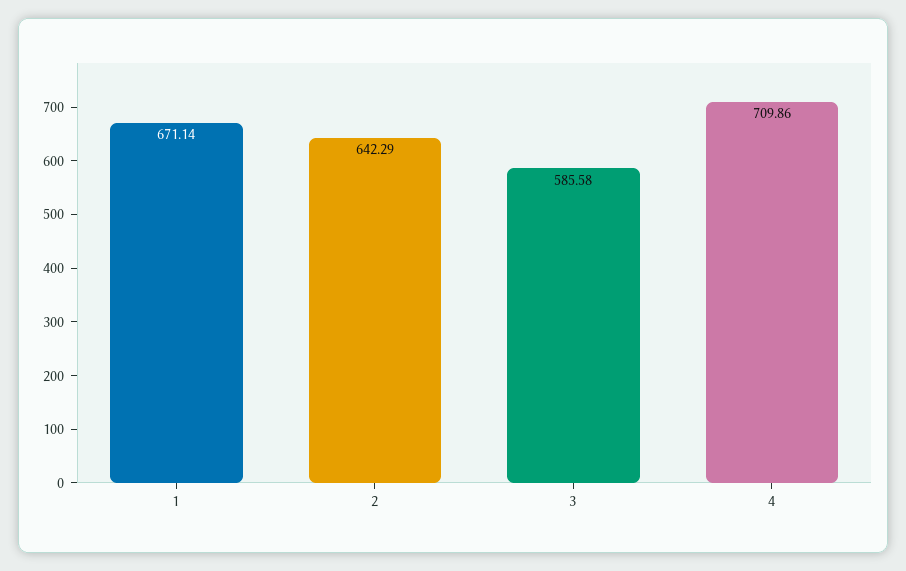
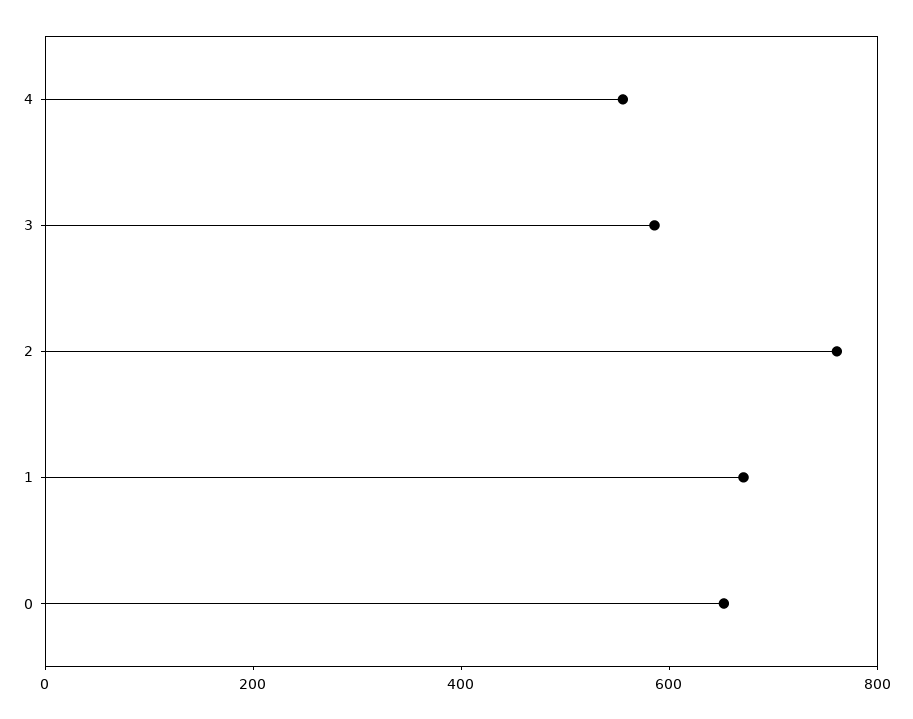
2: 642.29 -> 750
4: 709.86 -> 550
0: none -> 650

